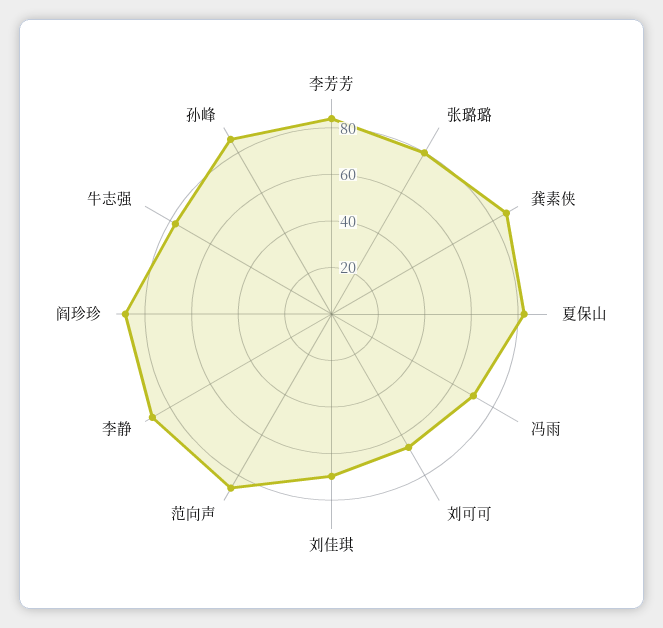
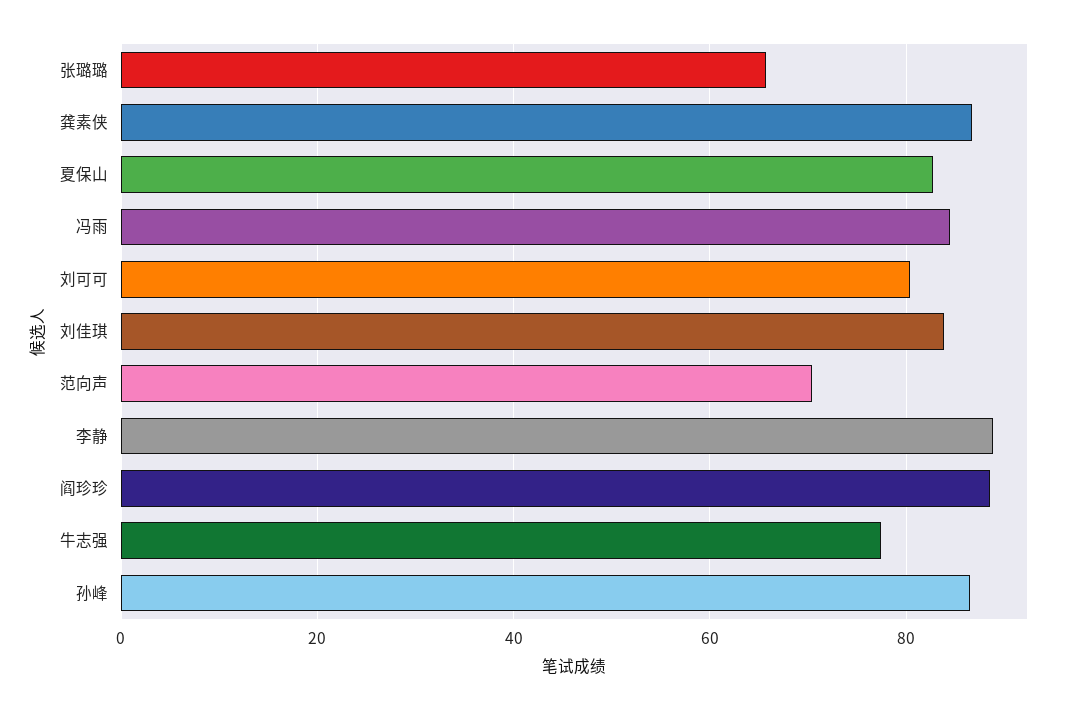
李芳芳: 85 -> none
张璐璐: 80 -> 66
冯雨: 70 -> 84
刘可可: 65 -> 80
刘佳琪: 70 -> 84
范向声: 85 -> 70

